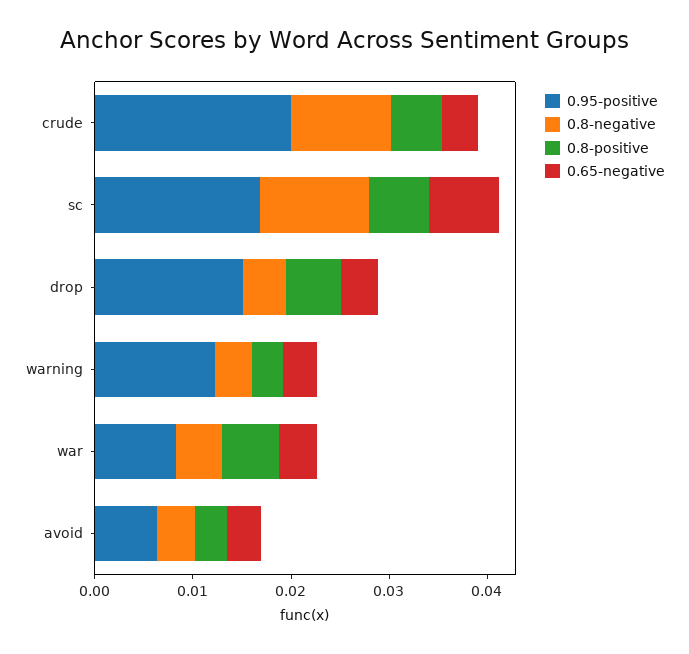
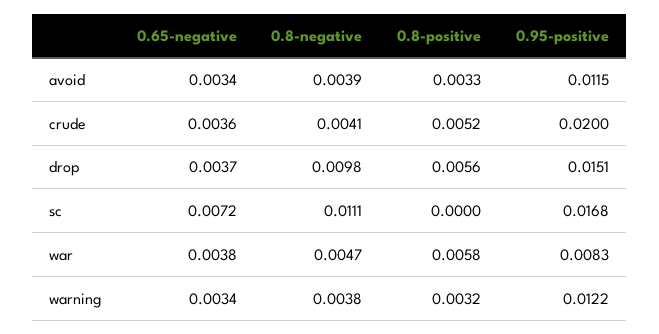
0.8-negative, crude: 0.01 -> 0.0041
0.8-positive, sc: 0.006 -> 0
0.8-negative, drop: 0.004 -> 0.0098
0.95-positive, avoid: 0.006 -> 0.0115

